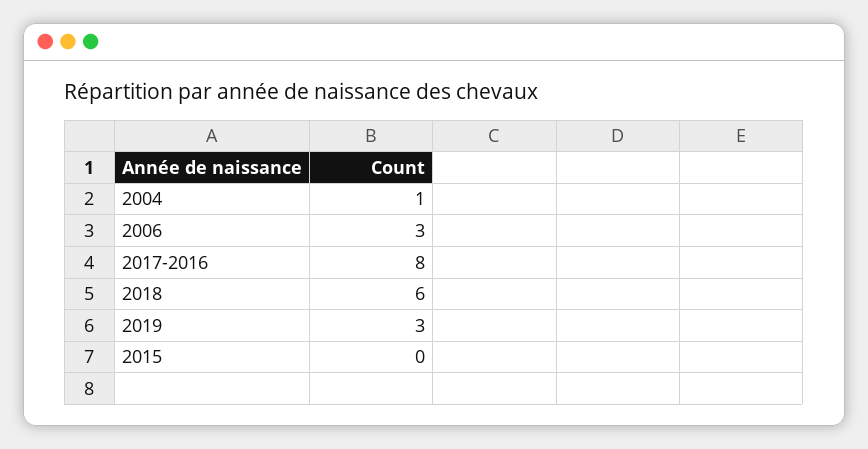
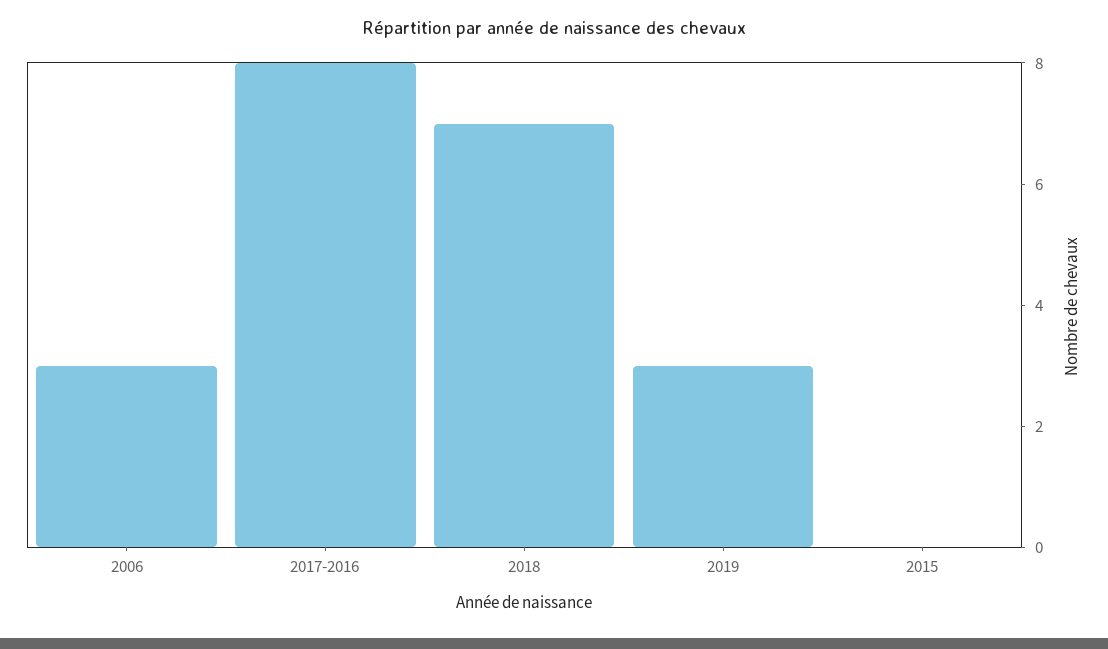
2004: 1 -> none
2018: 6 -> 7

